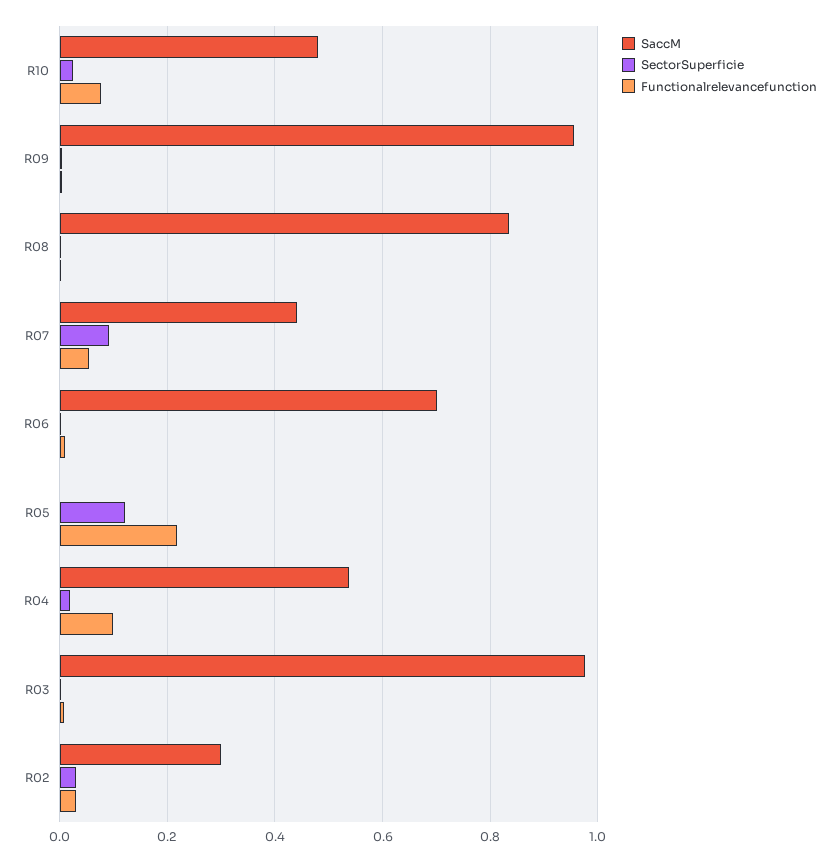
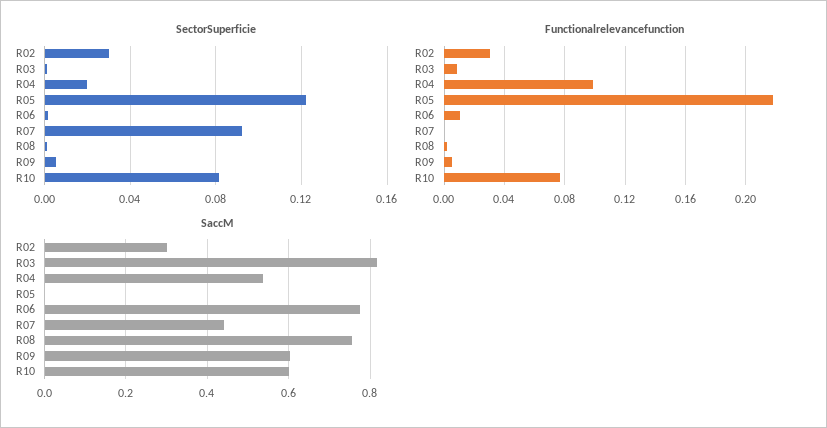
SaccM, R10: 0.48 -> 0.6
SectorSuperficie, R10: 0.02 -> 0.08
SaccM, R09: 0.96 -> 0.6
SaccM, R08: 0.84 -> 0.76
Functionalrelevancefunction, R07: 0.06 -> 0
SaccM, R06: 0.7 -> 0.78
SaccM, R03: 0.98 -> 0.82

